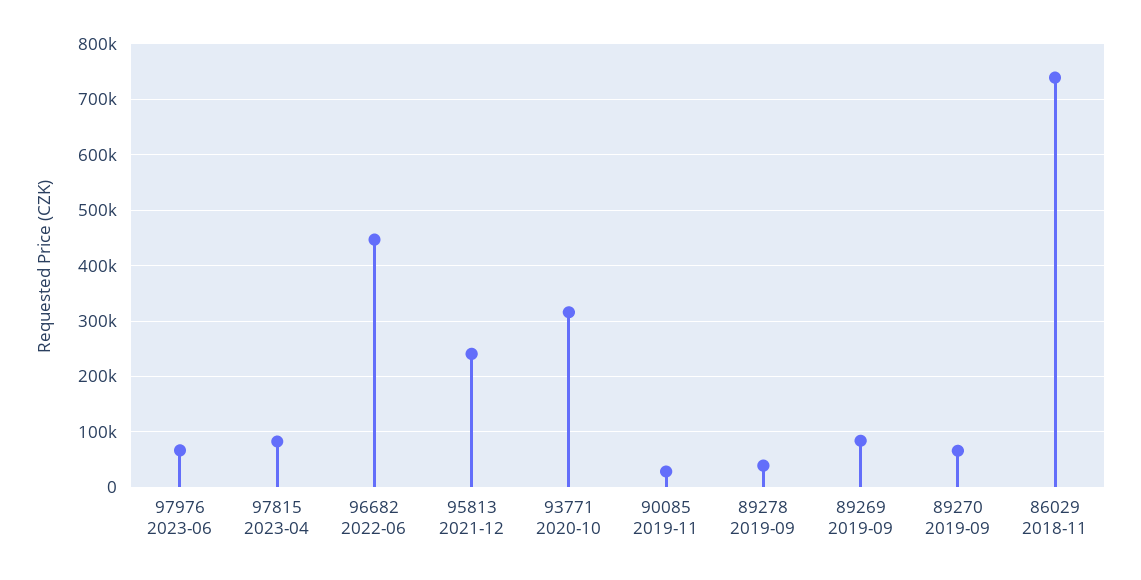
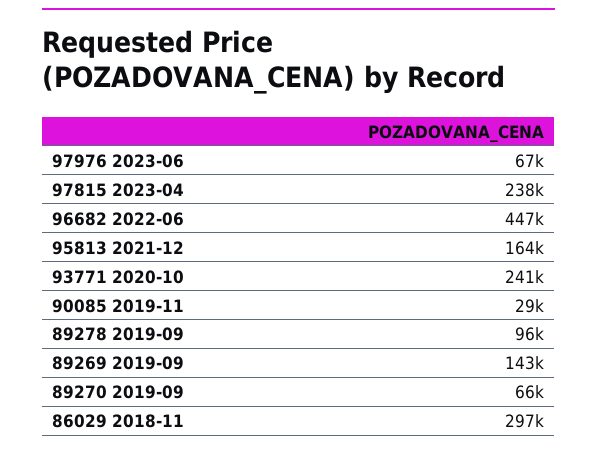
97815 2023-04: 80000 -> 238000
95813 2021-12: 240000 -> 164000
93771 2020-10: 320000 -> 241000
89278 2019-09: 40000 -> 96000
89269 2019-09: 80000 -> 143000
86029 2018-11: 740000 -> 297000

